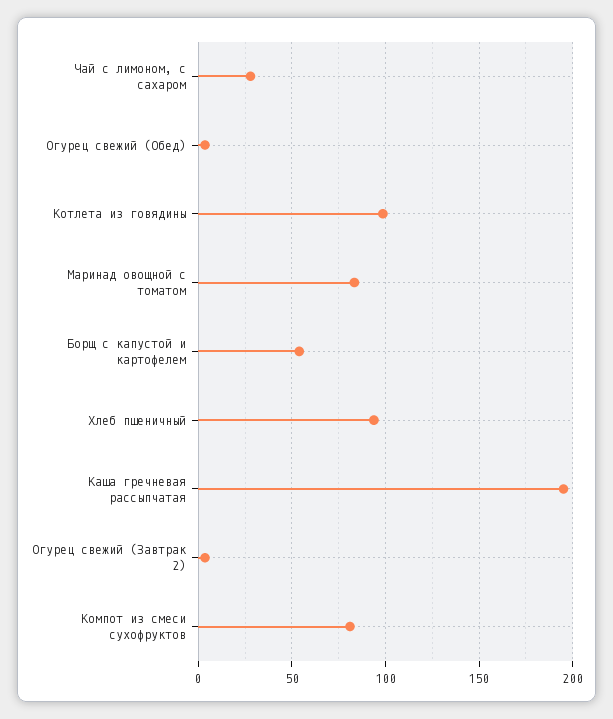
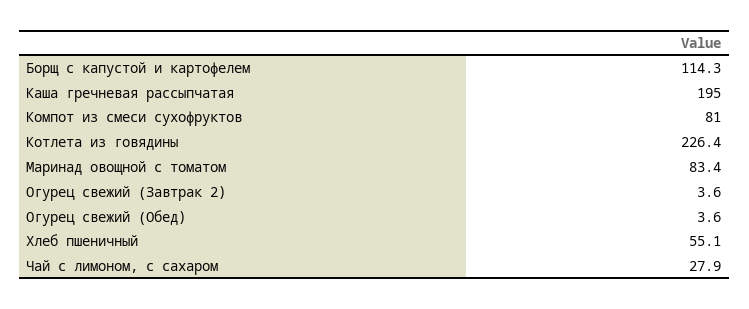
Котлета из говядины: 100 -> 226.4
Борщ с капустой и картофелем: 55 -> 114.3
Хлеб пшеничный: 95 -> 55.1

